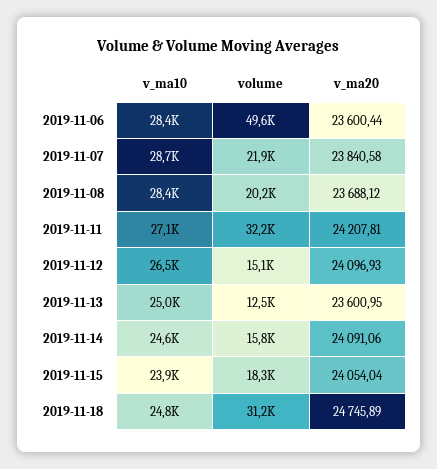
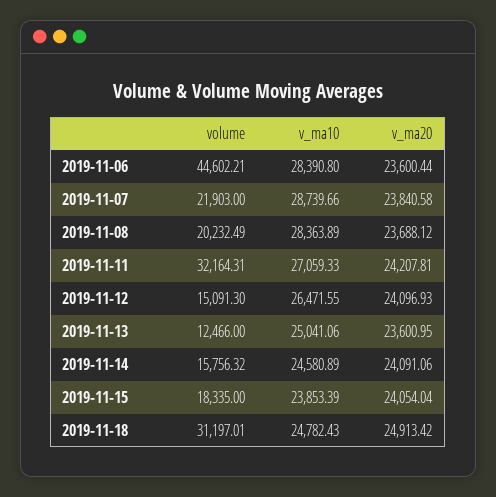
volume, 2019-11-06: 49600 -> 44602.21
v_ma20, 2019-11-18: 24745.89 -> 24913.42

